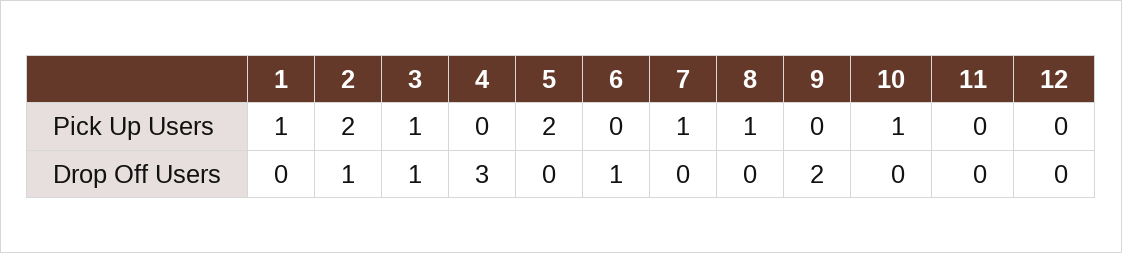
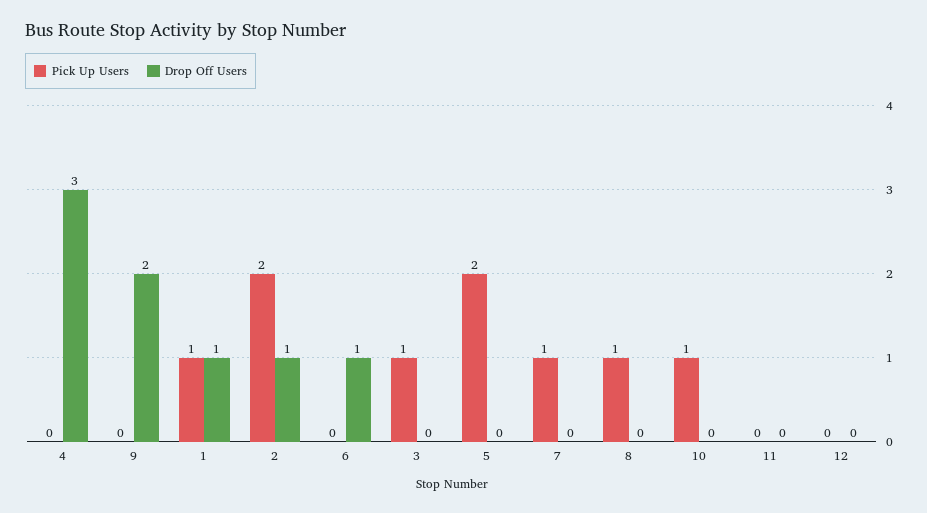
Drop Off Users, 1: 0 -> 1
Drop Off Users, 3: 1 -> 0

